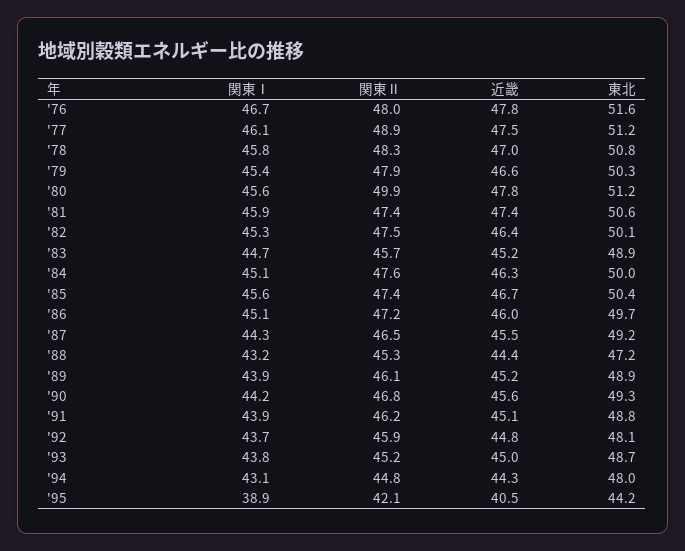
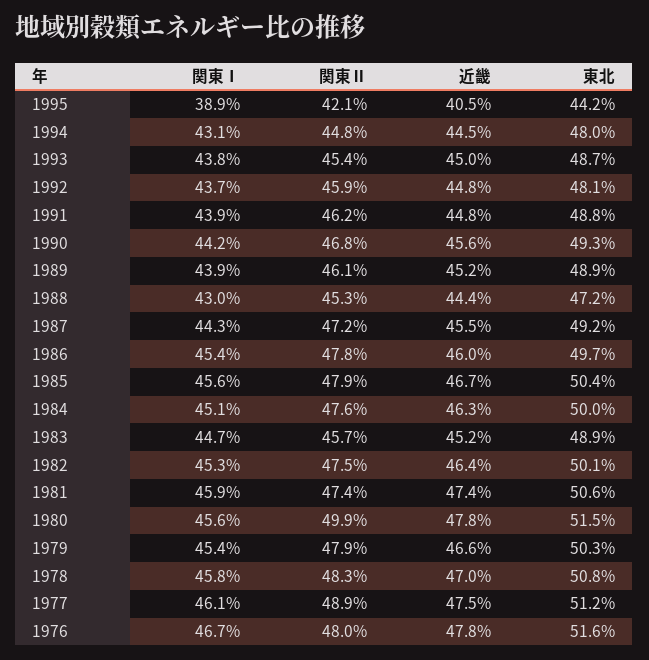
東北, '80: 51.2 -> 51.5
関東Ⅱ, '85: 47.4 -> 47.9
関東Ⅰ, '86: 45.1 -> 45.4
関東Ⅱ, '86: 47.2 -> 47.8
関東Ⅱ, '87: 46.5 -> 47.2
関東Ⅰ, '88: 43.2 -> 43
近畿, '91: 45.1 -> 44.8
関東Ⅱ, '93: 45.2 -> 45.4
近畿, '94: 44.3 -> 44.5

